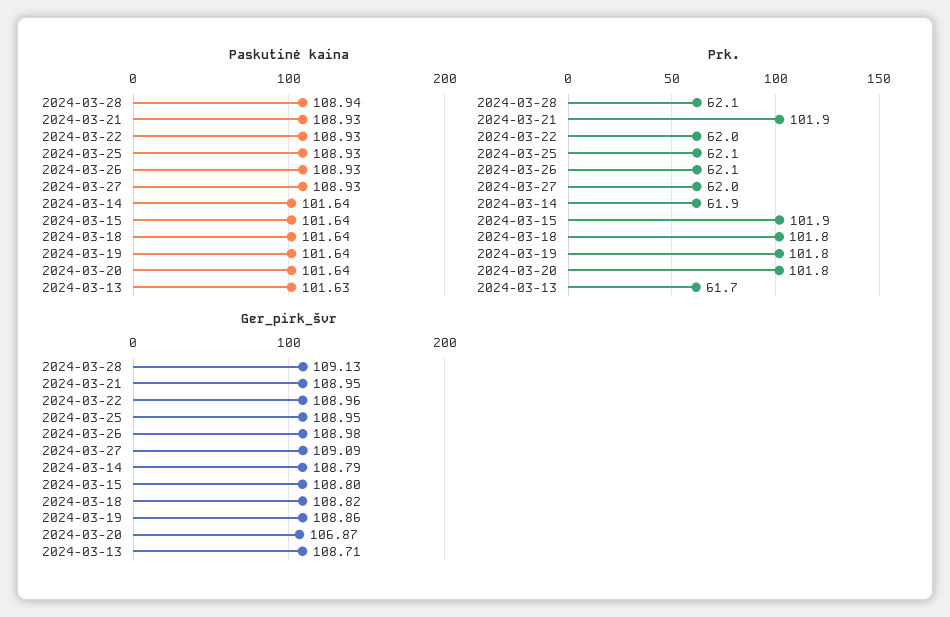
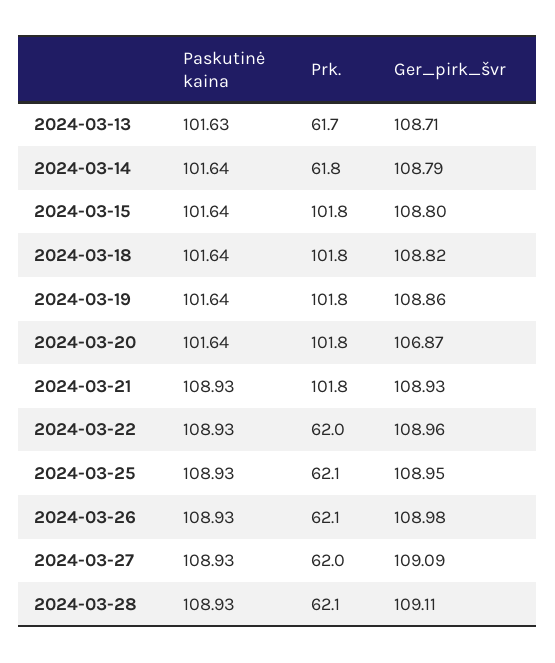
Paskutinė kaina, 2024-03-28: 108.94 -> 108.93
Prk., 2024-03-21: 101.9 -> 101.8
Prk., 2024-03-14: 61.9 -> 61.8
Prk., 2024-03-15: 101.9 -> 101.8
Ger_pirk_švr, 2024-03-28: 109.13 -> 109.11
Ger_pirk_švr, 2024-03-21: 108.95 -> 108.93

